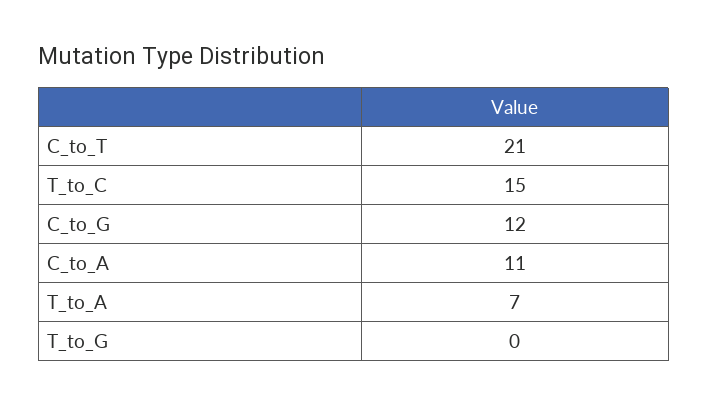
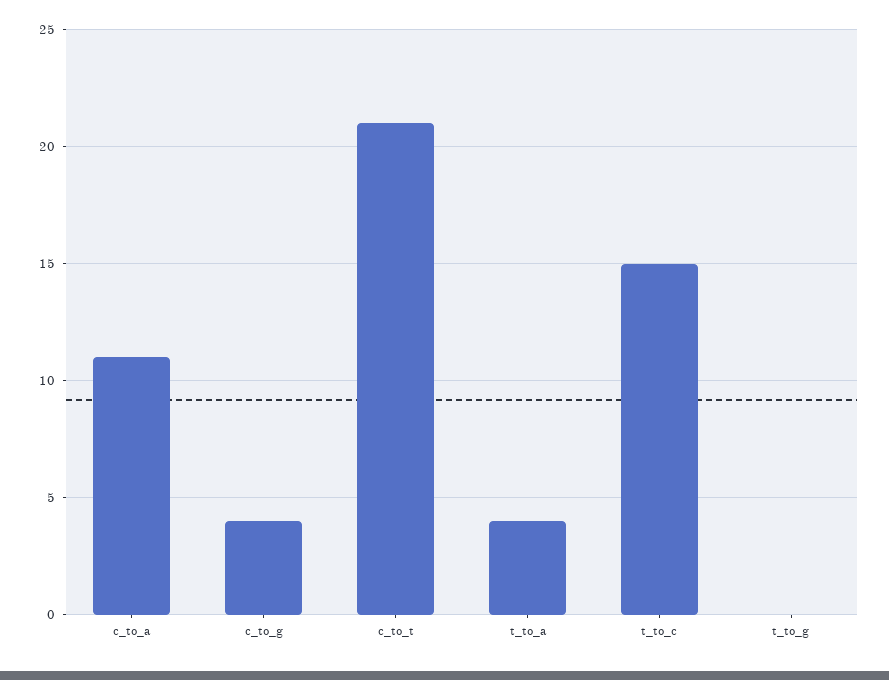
C_to_G: 12 -> 4
T_to_A: 7 -> 4

